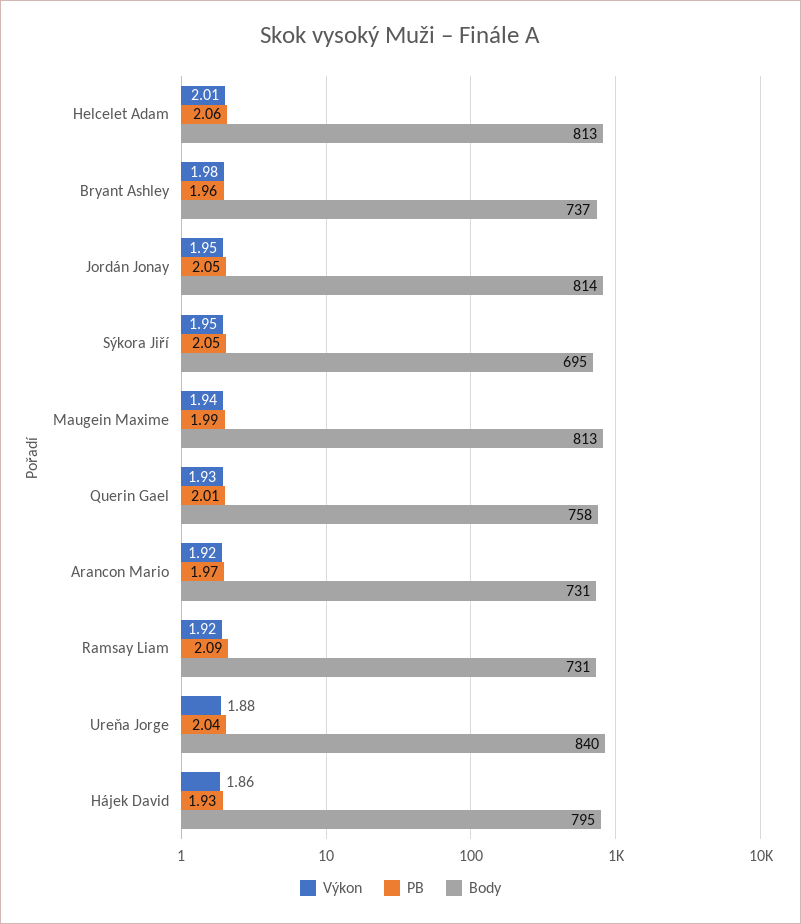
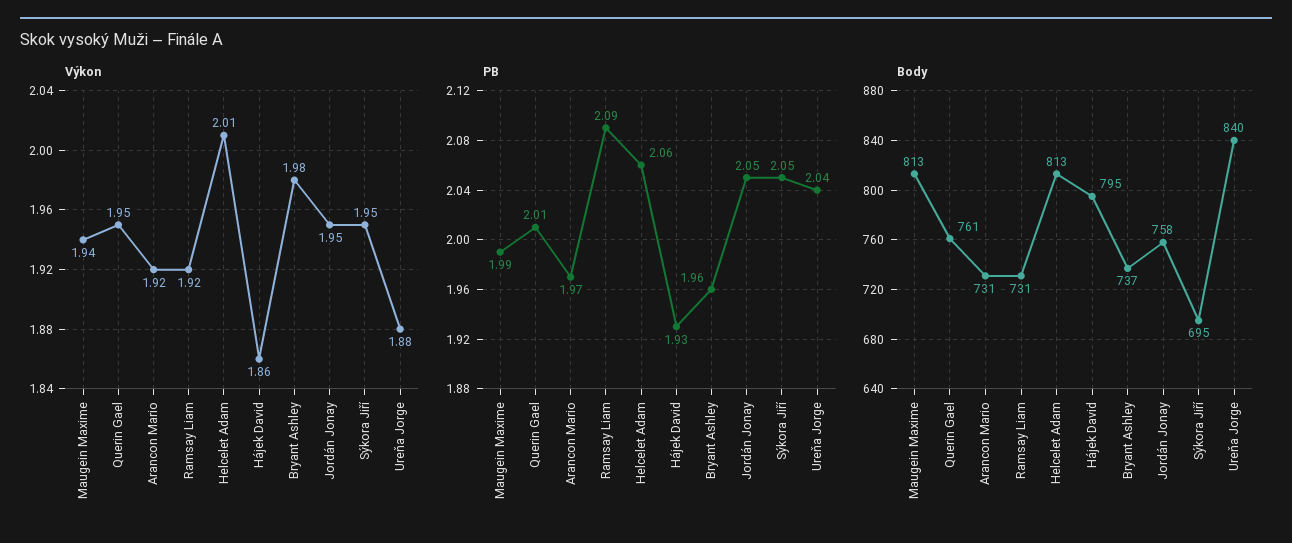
Body, Jordán Jonay: 814 -> 758
Výkon, Querin Gael: 1.93 -> 1.95
Body, Querin Gael: 758 -> 761

